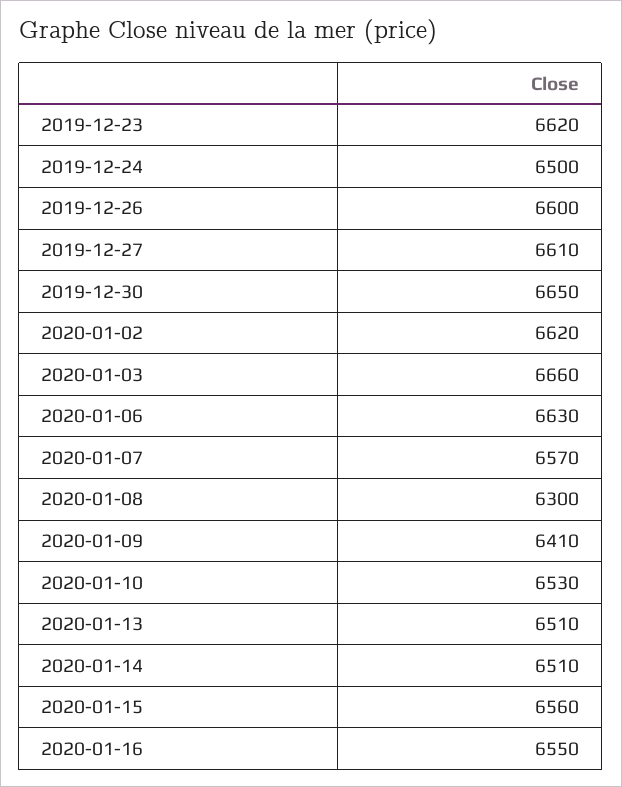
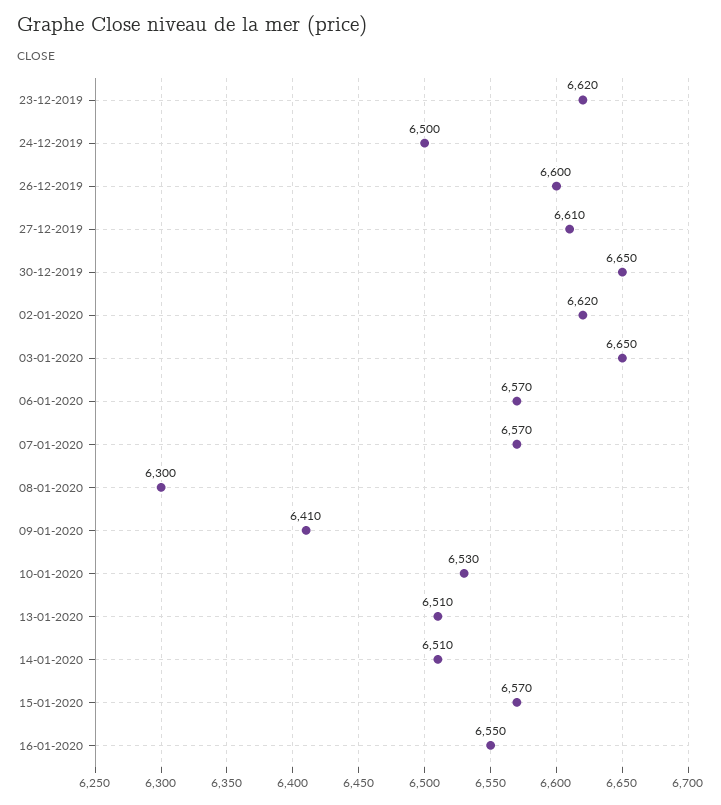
2020-01-03: 6660 -> 6650
2020-01-06: 6630 -> 6570
2020-01-15: 6560 -> 6570

